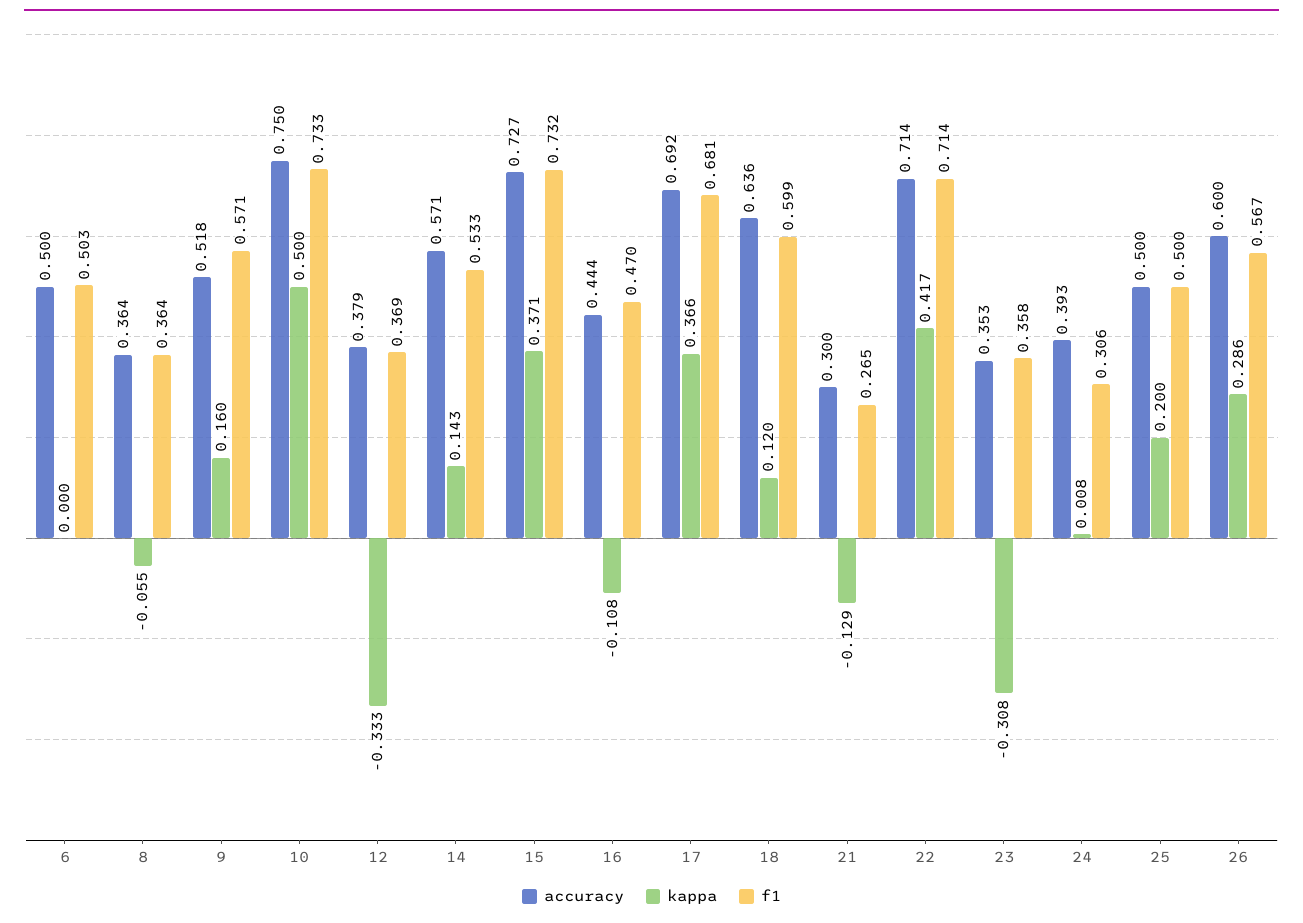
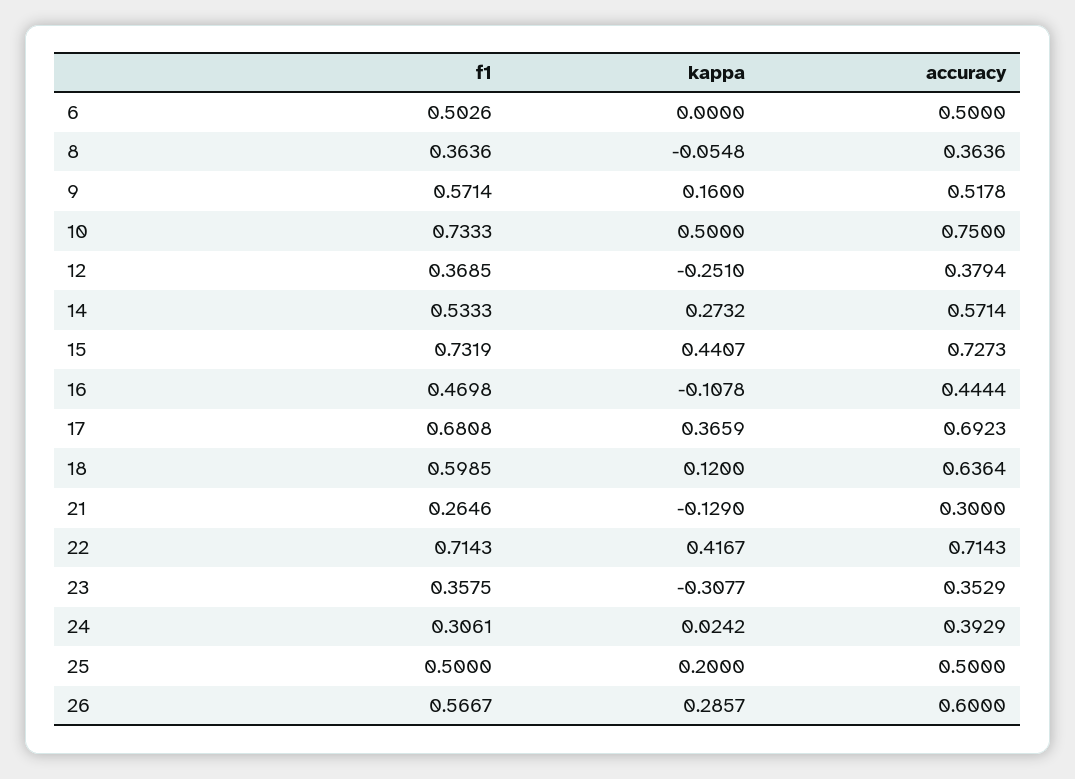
kappa, 12: -0.333 -> -0.251
kappa, 14: 0.143 -> 0.2732
kappa, 15: 0.371 -> 0.4407
kappa, 24: 0.008 -> 0.0242

